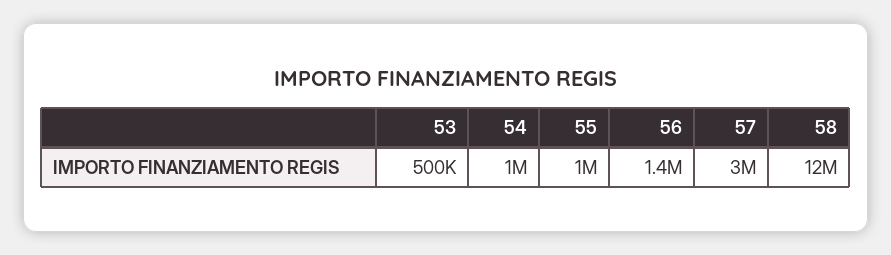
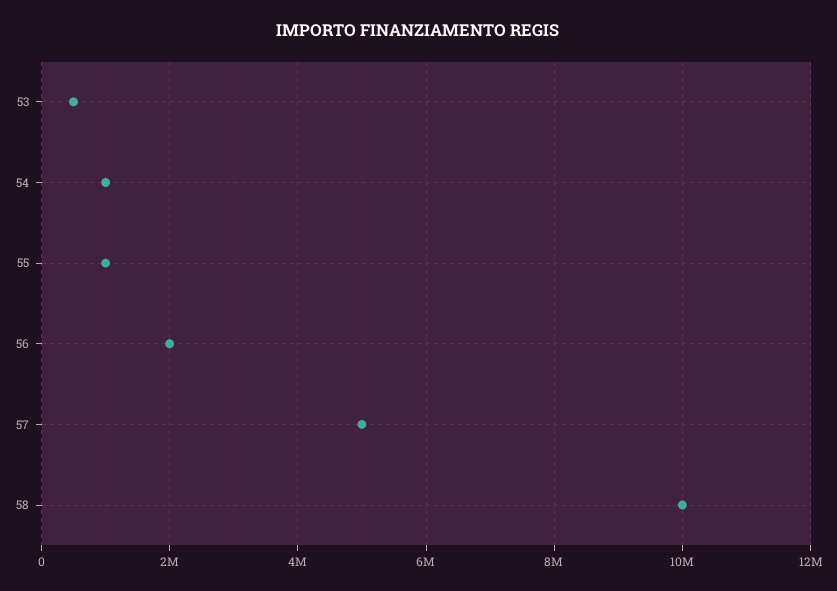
56: 1400000 -> 2000000
57: 3000000 -> 5000000
58: 12000000 -> 10000000

